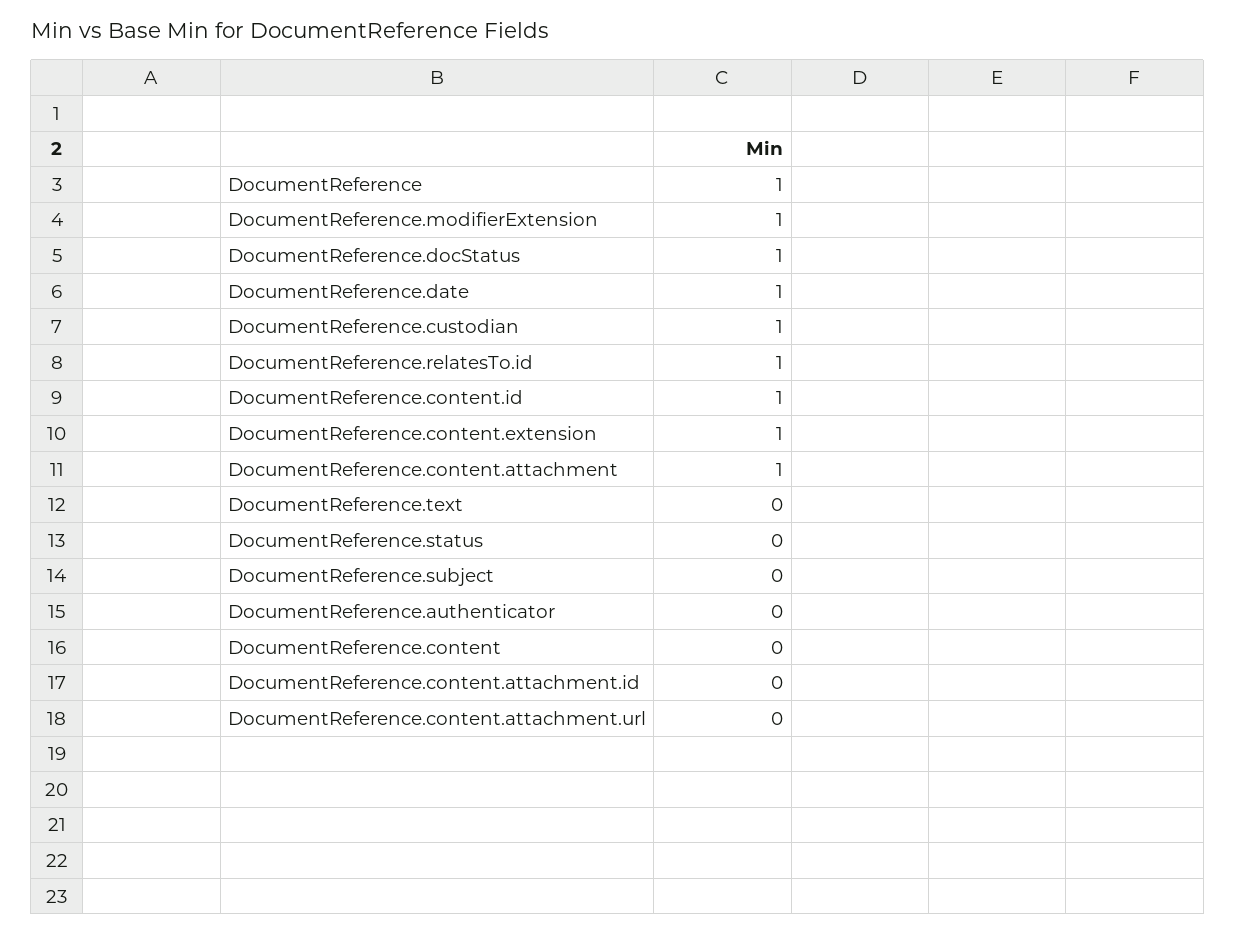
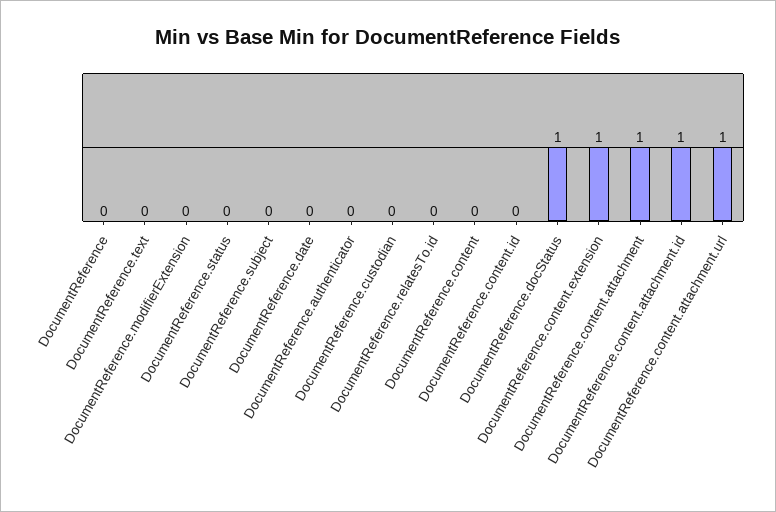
DocumentReference: 1 -> 0
DocumentReference.modifierExtension: 1 -> 0
DocumentReference.date: 1 -> 0
DocumentReference.custodian: 1 -> 0
DocumentReference.relatesTo.id: 1 -> 0
DocumentReference.content.id: 1 -> 0
DocumentReference.content.attachment.id: 0 -> 1
DocumentReference.content.attachment.url: 0 -> 1

